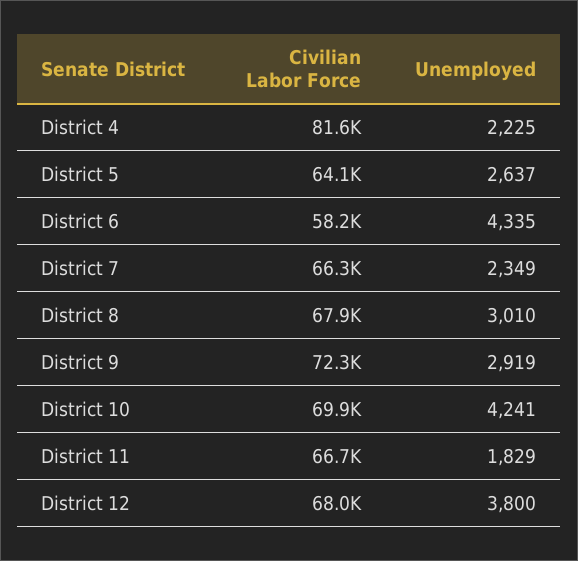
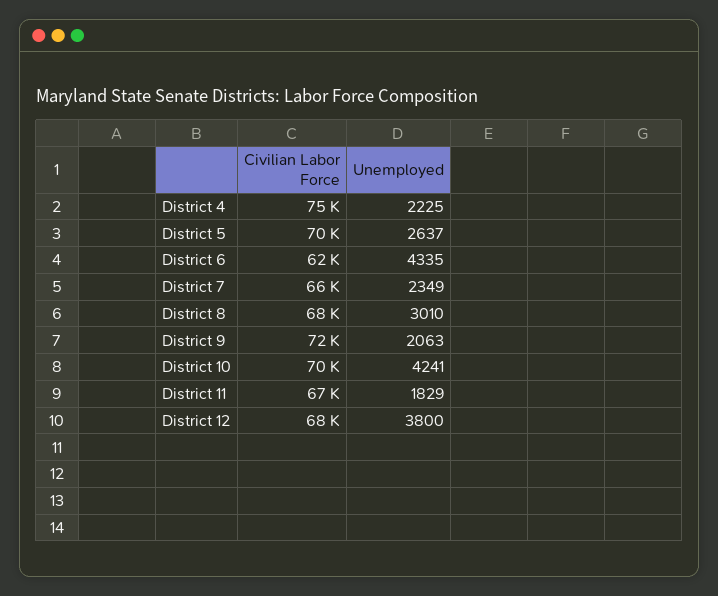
Civilian Labor Force, District 4: 81600 -> 75000
Civilian Labor Force, District 5: 64100 -> 70000
Civilian Labor Force, District 6: 58200 -> 62000
Unemployed, District 9: 2919 -> 2063

